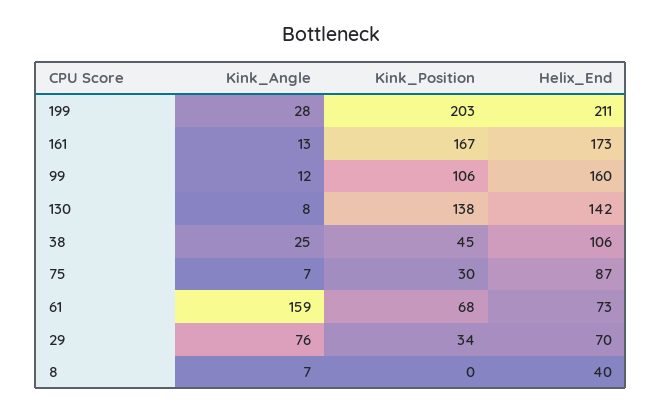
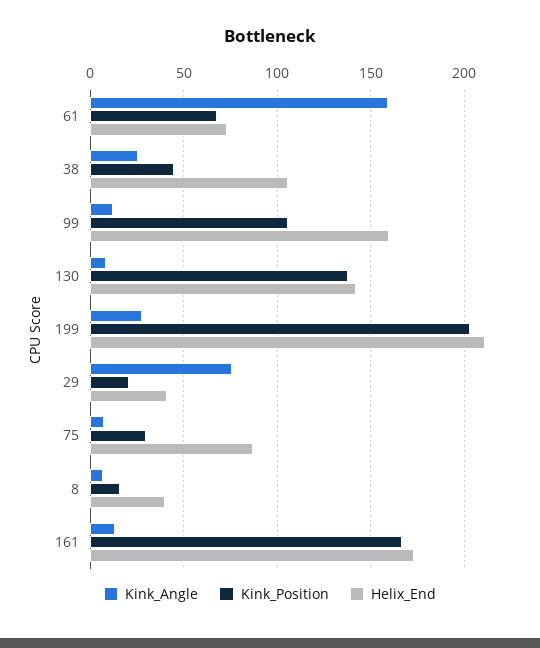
Kink_Position, 29: 34 -> 20
Helix_End, 29: 70 -> 40
Kink_Position, 8: 0 -> 15

